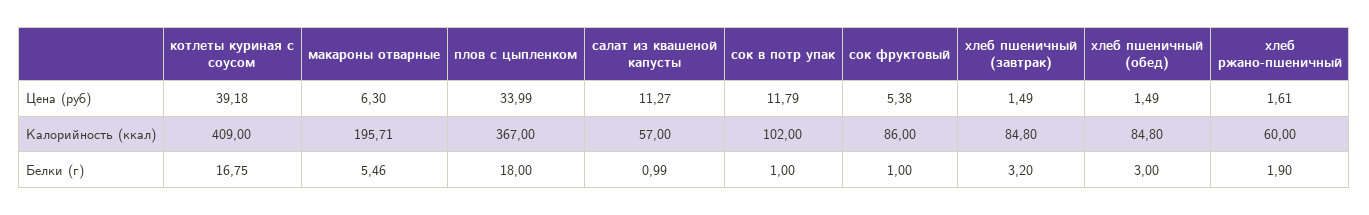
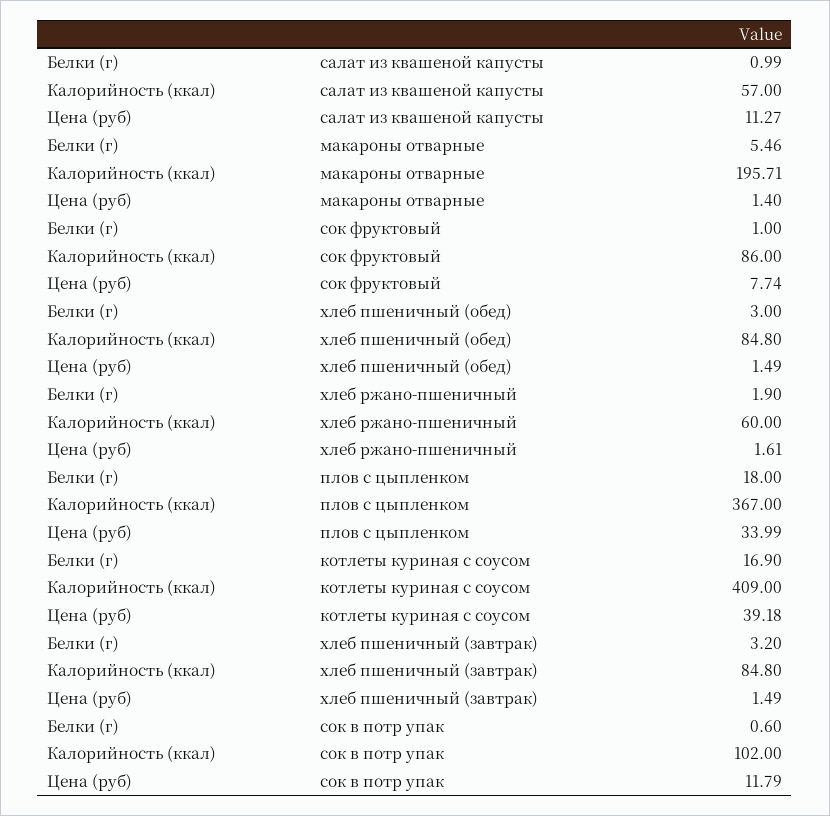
макароны отварные, Цена (руб): 6.3 -> 1.4
сок фруктовый, Цена (руб): 5.38 -> 7.74
котлеты куриная с соусом, Белки (г): 16.75 -> 16.9
сок в потр упак, Белки (г): 1 -> 0.6

